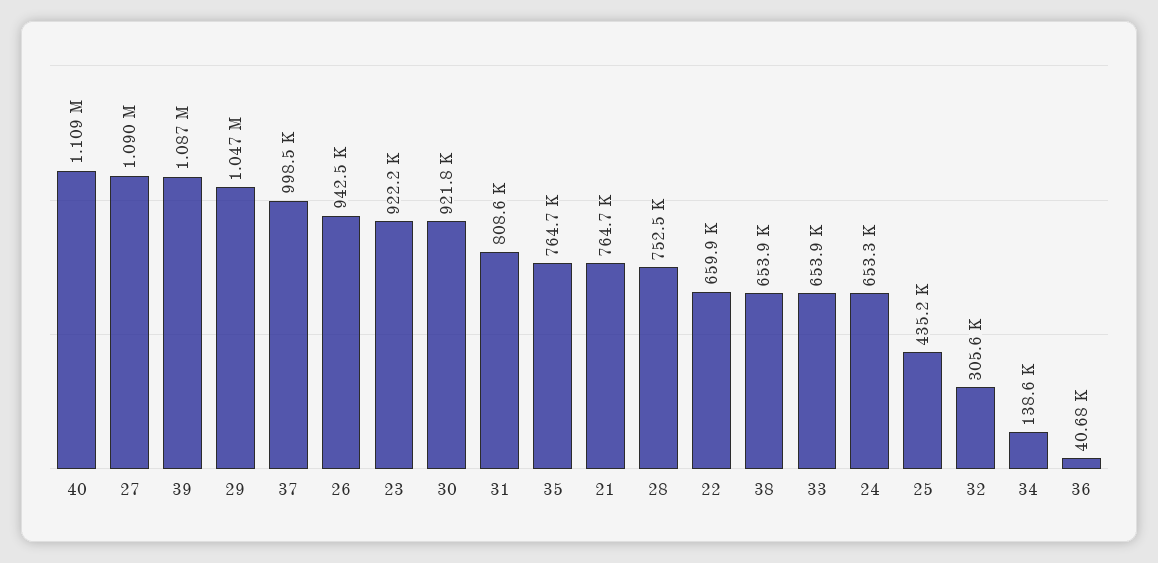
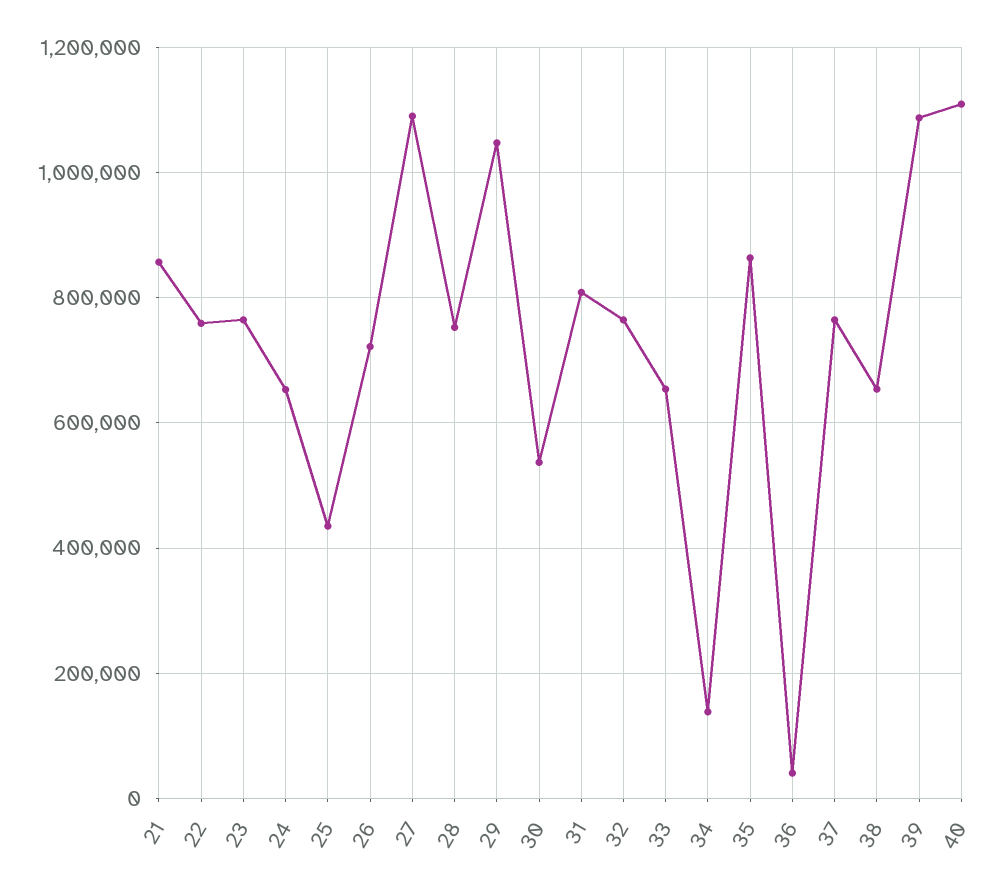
37: 998500 -> 760000
26: 942500 -> 720000
23: 922200 -> 760000
30: 921800 -> 540000
35: 764700 -> 860000
21: 764700 -> 860000
22: 659900 -> 760000
32: 305600 -> 760000

